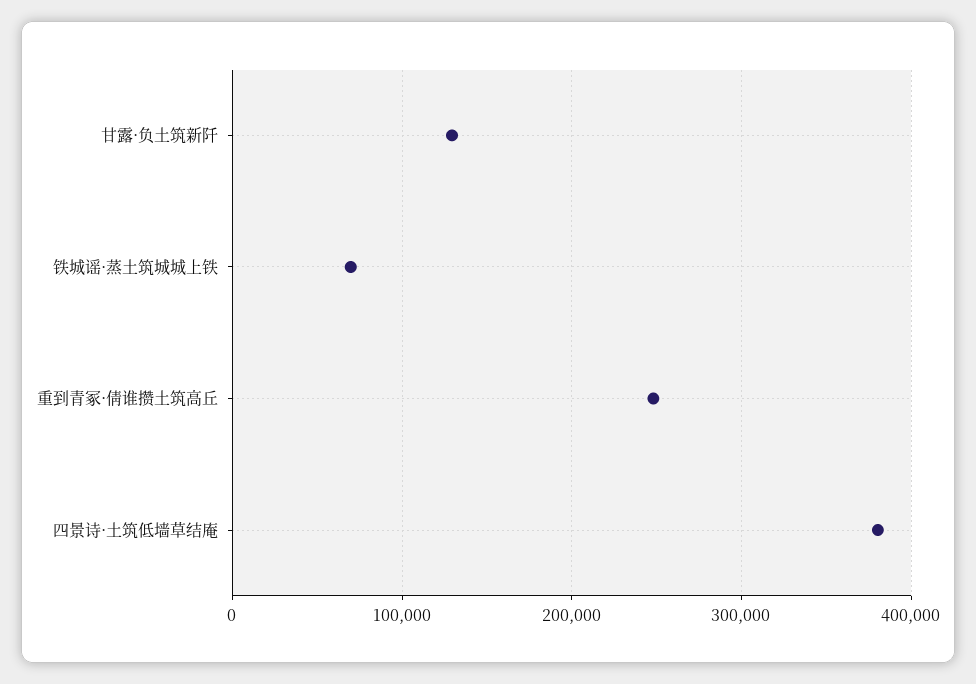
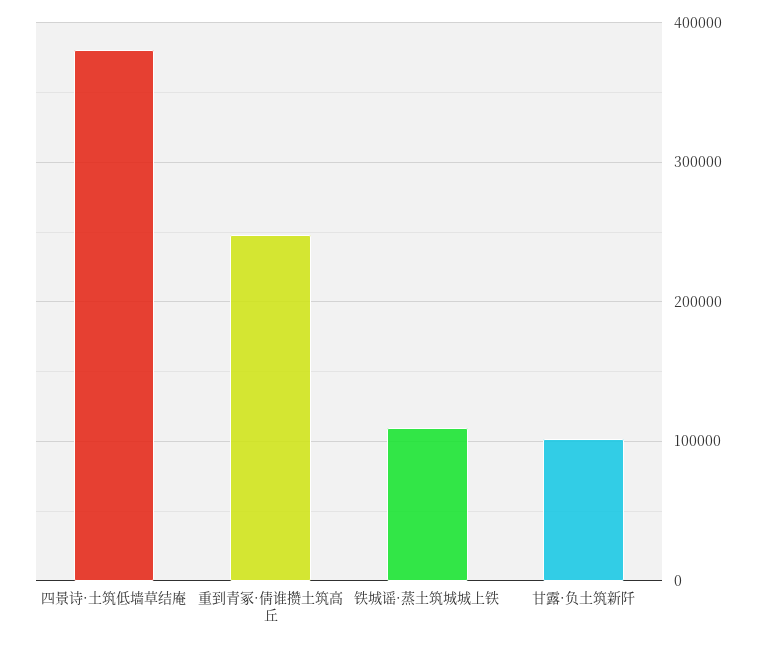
甘露·负土筑新阡: 130000 -> 100000
铁城谣·蒸土筑城城上铁: 70000 -> 110000

